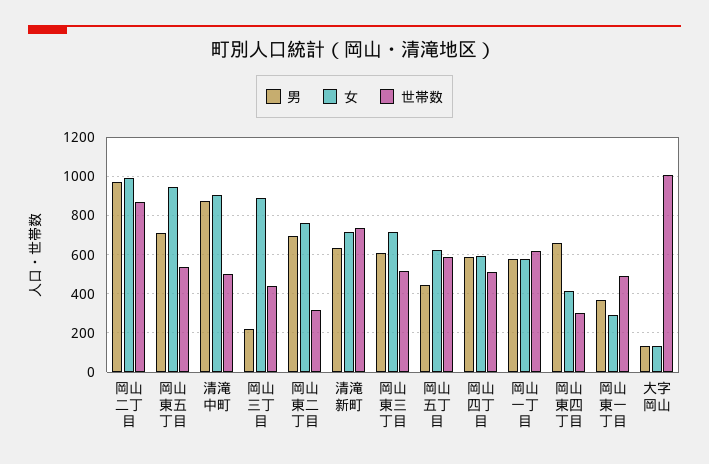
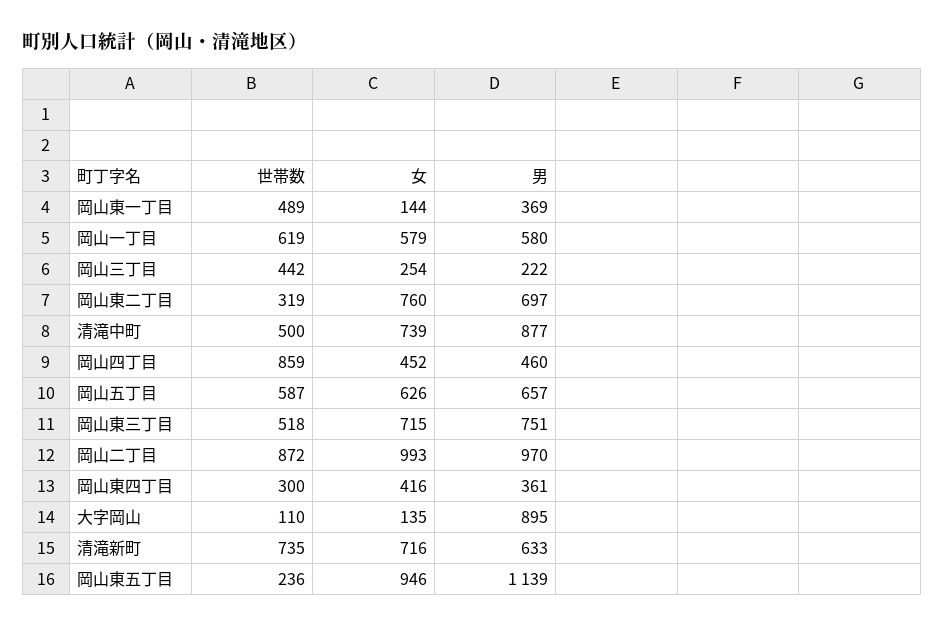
男, 岡山東五丁目: 700 -> 1139
世帯数, 岡山東五丁目: 550 -> 236
女, 清滝中町: 900 -> 739
女, 岡山三丁目: 900 -> 254
男, 岡山東三丁目: 600 -> 751
男, 岡山五丁目: 450 -> 657
男, 岡山四丁目: 600 -> 460
女, 岡山四丁目: 600 -> 452
世帯数, 岡山四丁目: 500 -> 859
男, 岡山東四丁目: 650 -> 361
女, 岡山東一丁目: 300 -> 144
男, 大字岡山: 150 -> 895
世帯数, 大字岡山: 1000 -> 110

